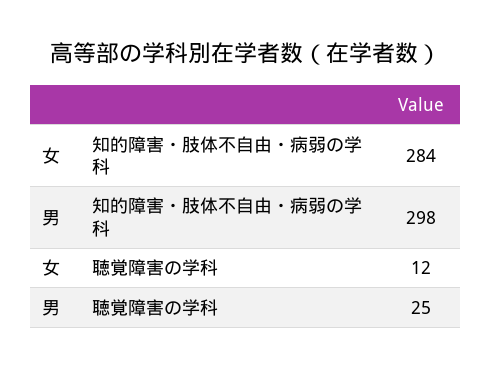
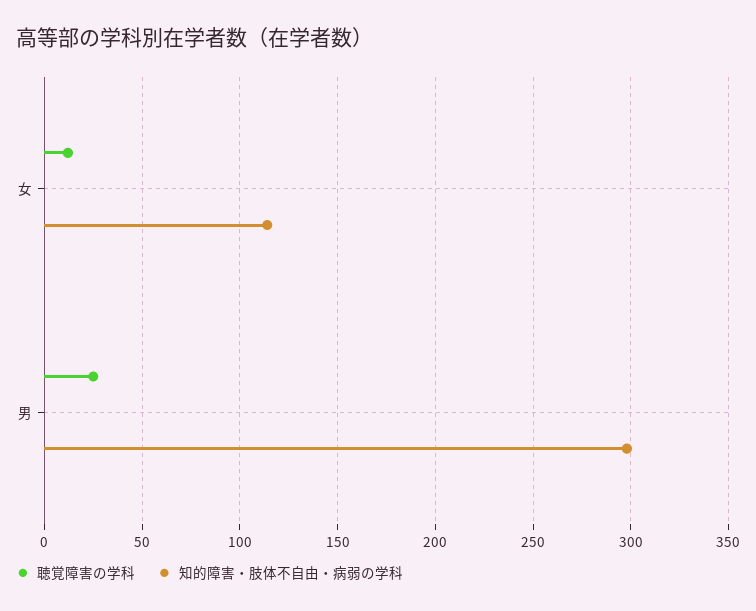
知的障害・肢体不自由・病弱の学科, 女: 284 -> 115

